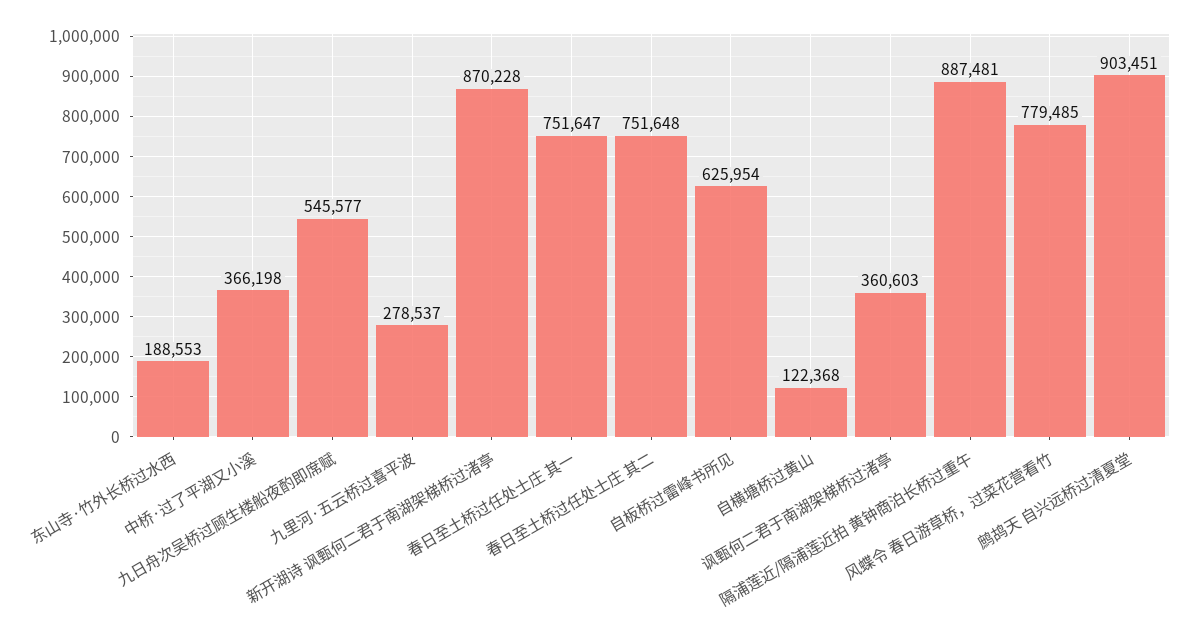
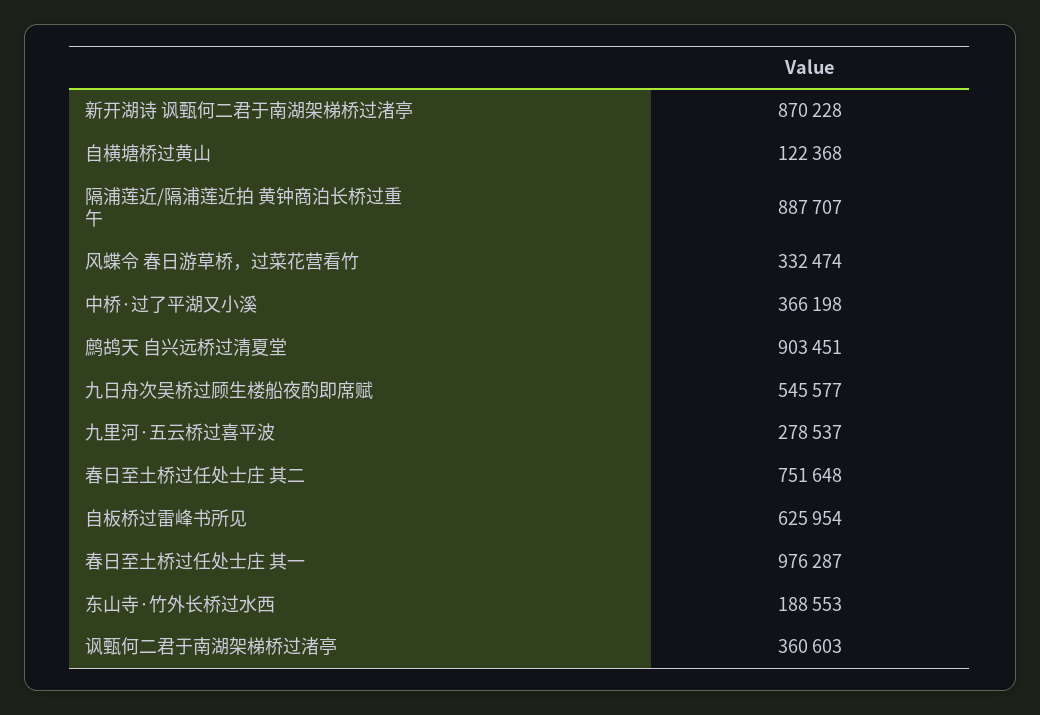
春日至土桥过任处士庄 其一: 751647 -> 976287
隔浦莲近/隔浦莲近拍 黄钟商泊长桥过重午: 887481 -> 887707
风蝶令 春日游草桥，过菜花营看竹: 779485 -> 332474

